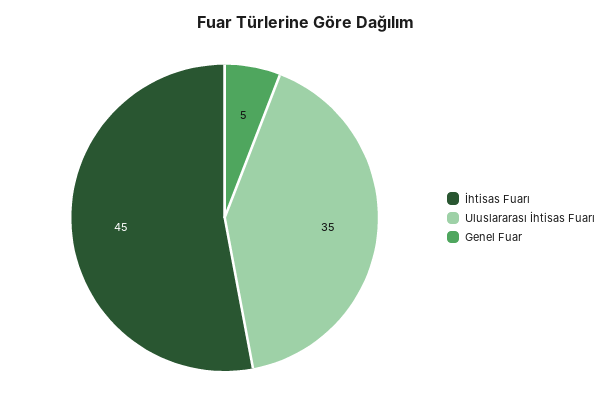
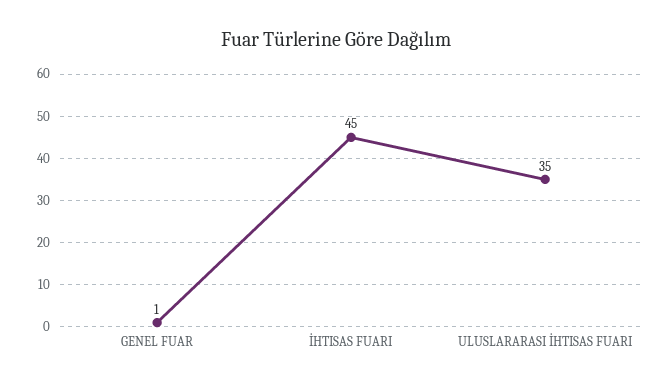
Genel Fuar: 5 -> 1

